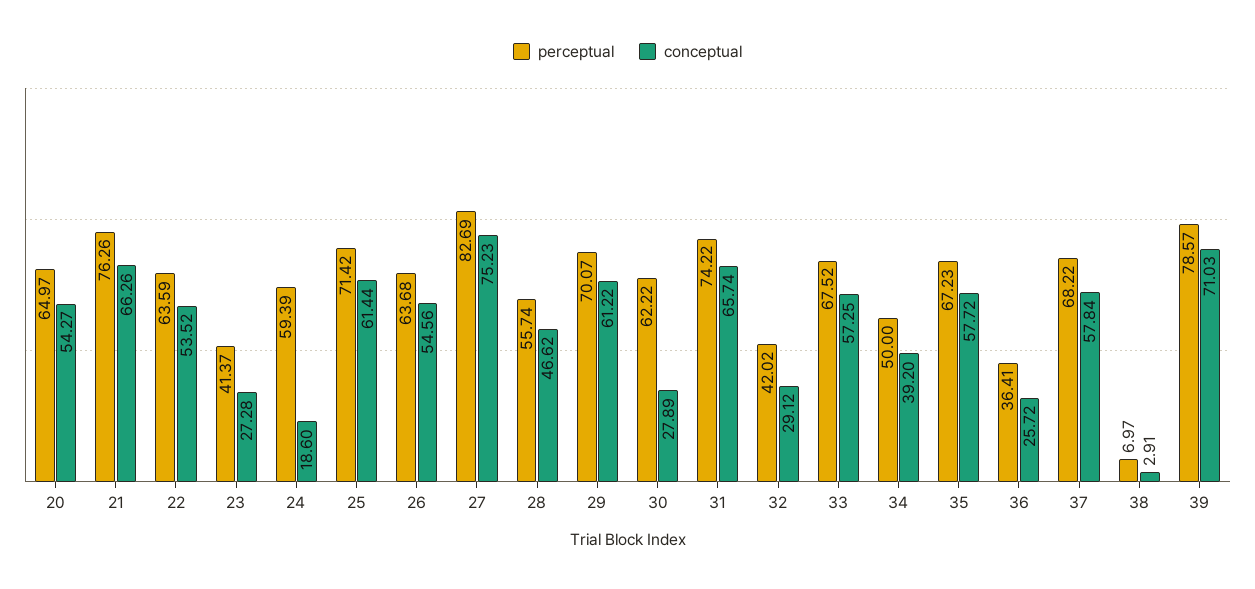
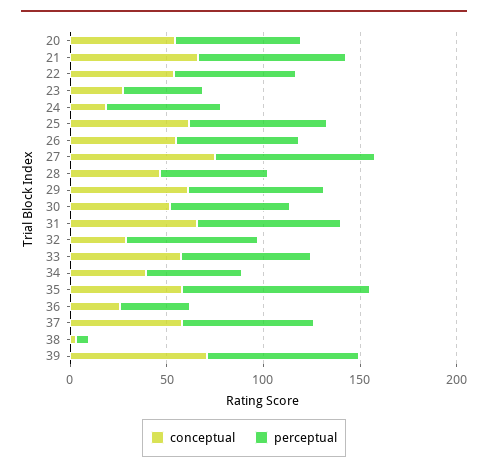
conceptual, 30: 27.89 -> 50
perceptual, 32: 42.02 -> 70
perceptual, 35: 67.23 -> 100

